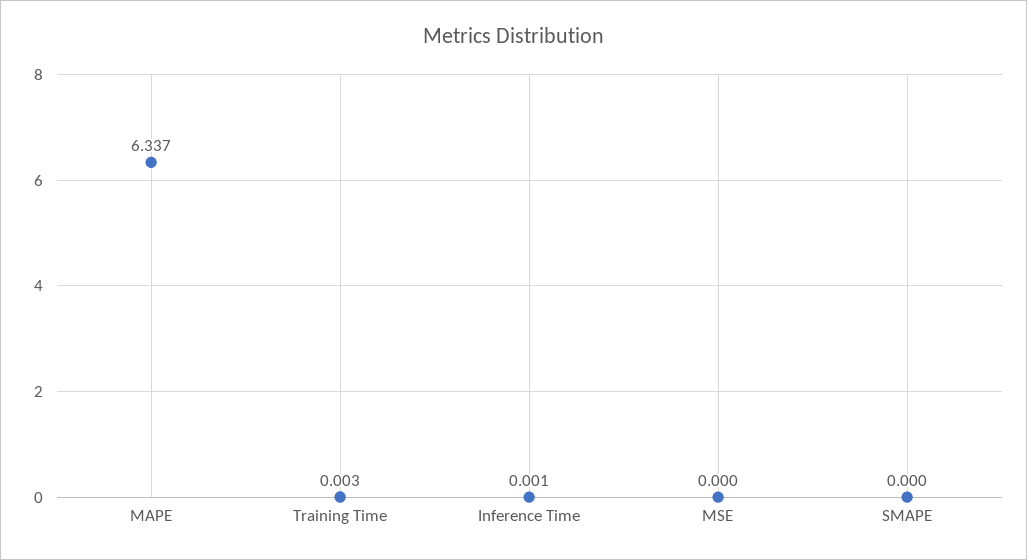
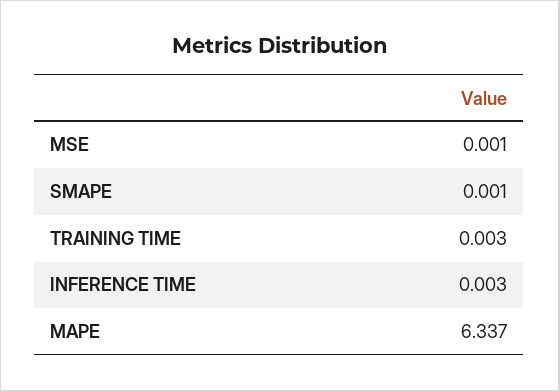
Inference Time: 0.001 -> 0.003
MSE: 0 -> 0.001
SMAPE: 0 -> 0.001

